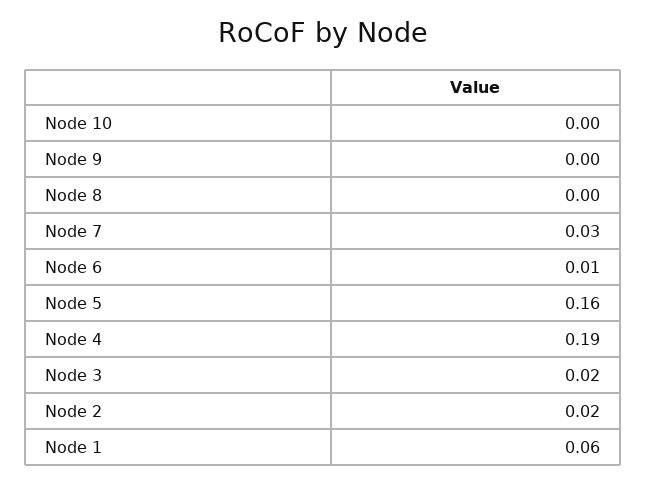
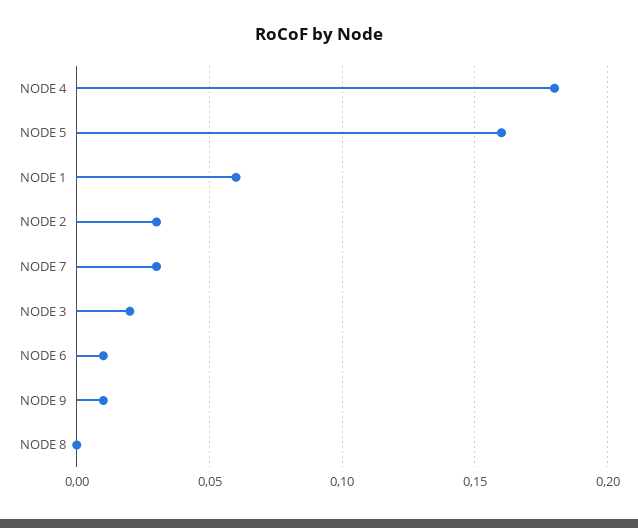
Node 10: 0 -> none
Node 9: 0 -> 0.01
Node 4: 0.19 -> 0.18
Node 2: 0.02 -> 0.03

